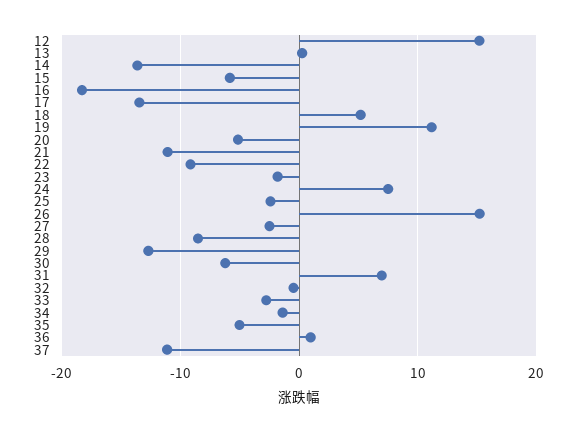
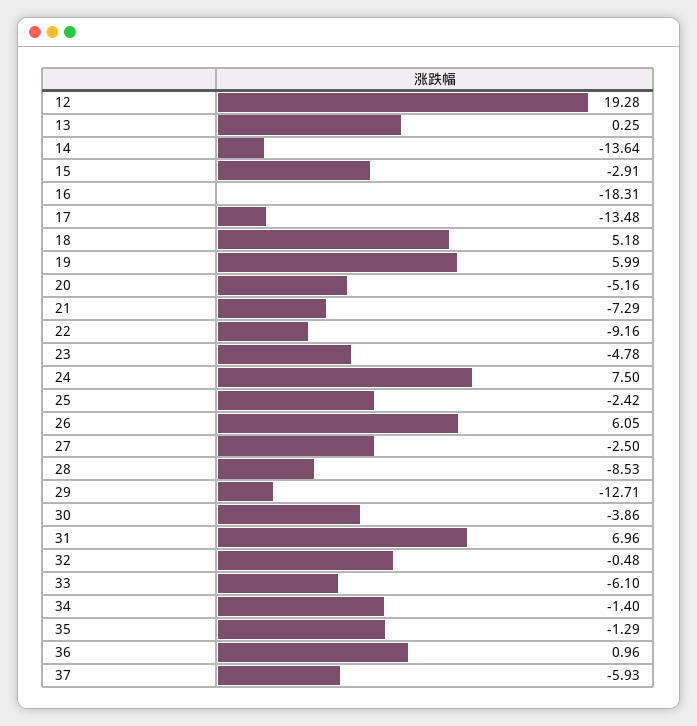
12: 15 -> 19.28
15: -6 -> -2.91
19: 11 -> 5.99
21: -11 -> -7.29
23: -2 -> -4.78
26: 15 -> 6.05
30: -6 -> -3.86
33: -3 -> -6.1
35: -5 -> -1.29
37: -11 -> -5.93

